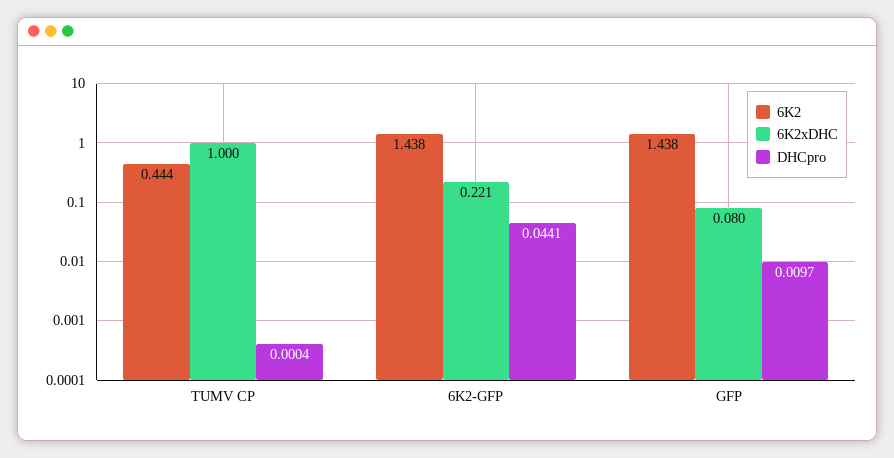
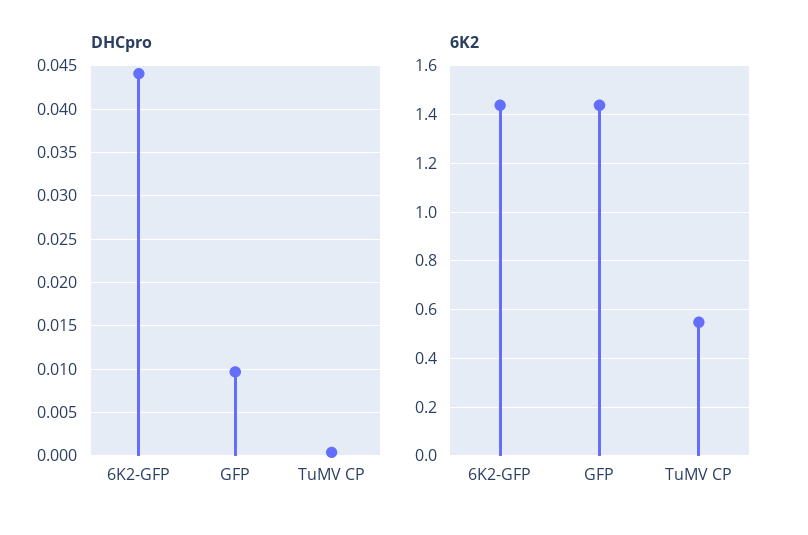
6K2, TUMV CP: 0.444 -> 0.55
6K2xDHC, TUMV CP: 1 -> none
6K2xDHC, 6K2-GFP: 0.221 -> none
6K2xDHC, GFP: 0.08 -> none

